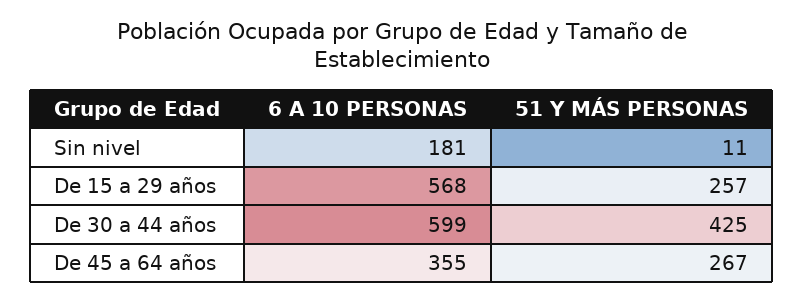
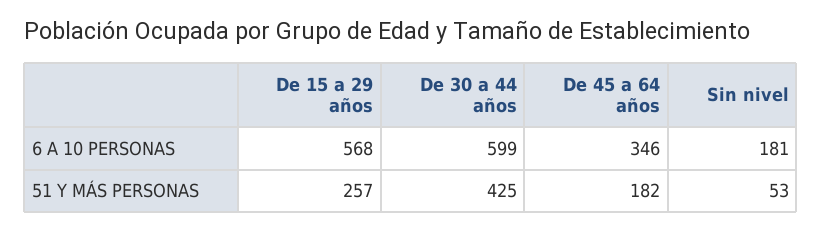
51 Y MÁS PERSONAS, Sin nivel: 11 -> 53
6 A 10 PERSONAS, De 45 a 64 años: 355 -> 346
51 Y MÁS PERSONAS, De 45 a 64 años: 267 -> 182

